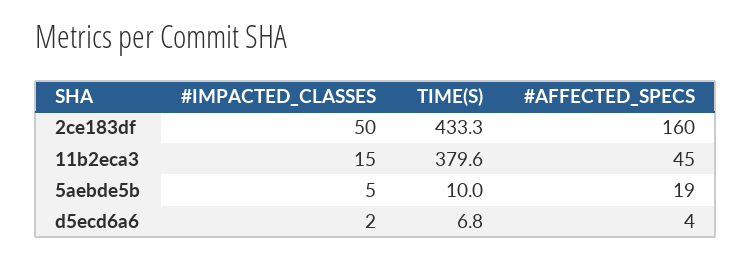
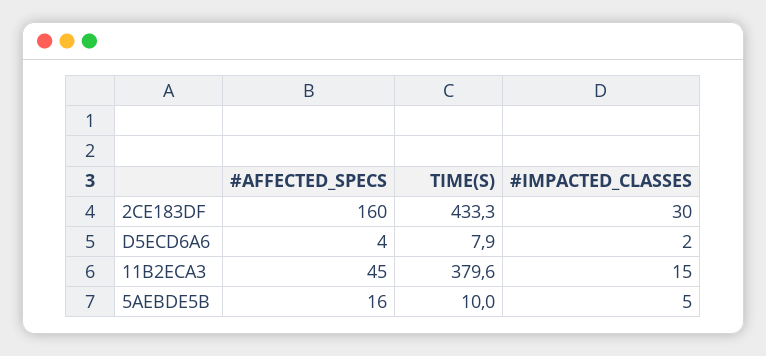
#IMPACTED_CLASSES, 2ce183df: 50 -> 30
#AFFECTED_SPECS, 5aebde5b: 19 -> 16
TIME(S), d5ecd6a6: 6.8 -> 7.9

